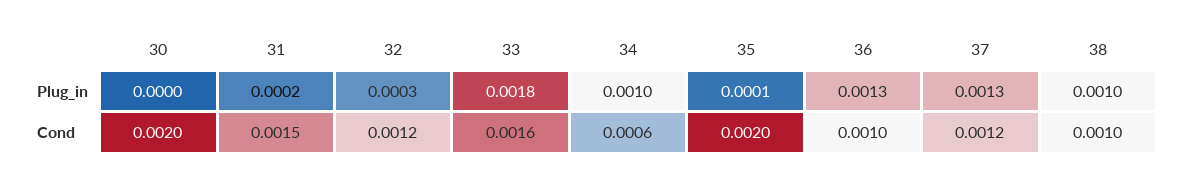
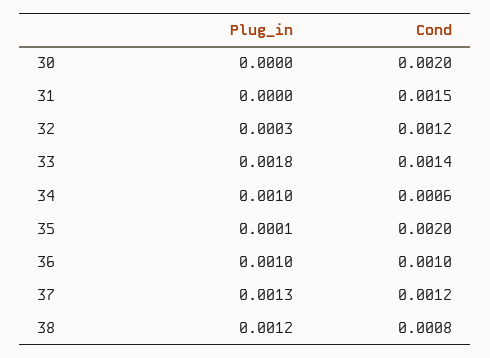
31, Plug_in: 0.0002 -> 0
36, Plug_in: 0.0013 -> 0.001
38, Plug_in: 0.001 -> 0.0012
33, Cond: 0.0016 -> 0.0014
38, Cond: 0.001 -> 0.0008

